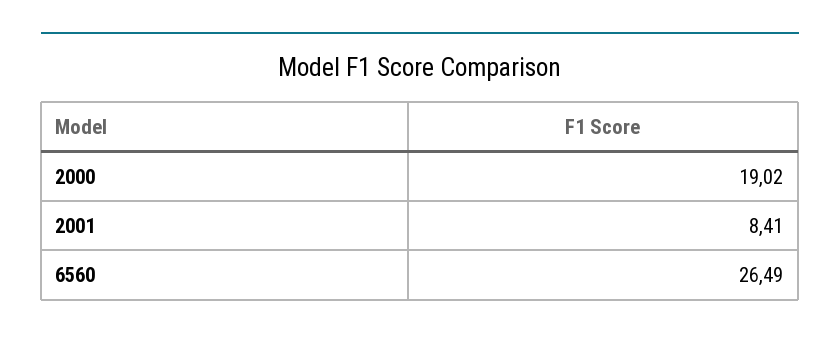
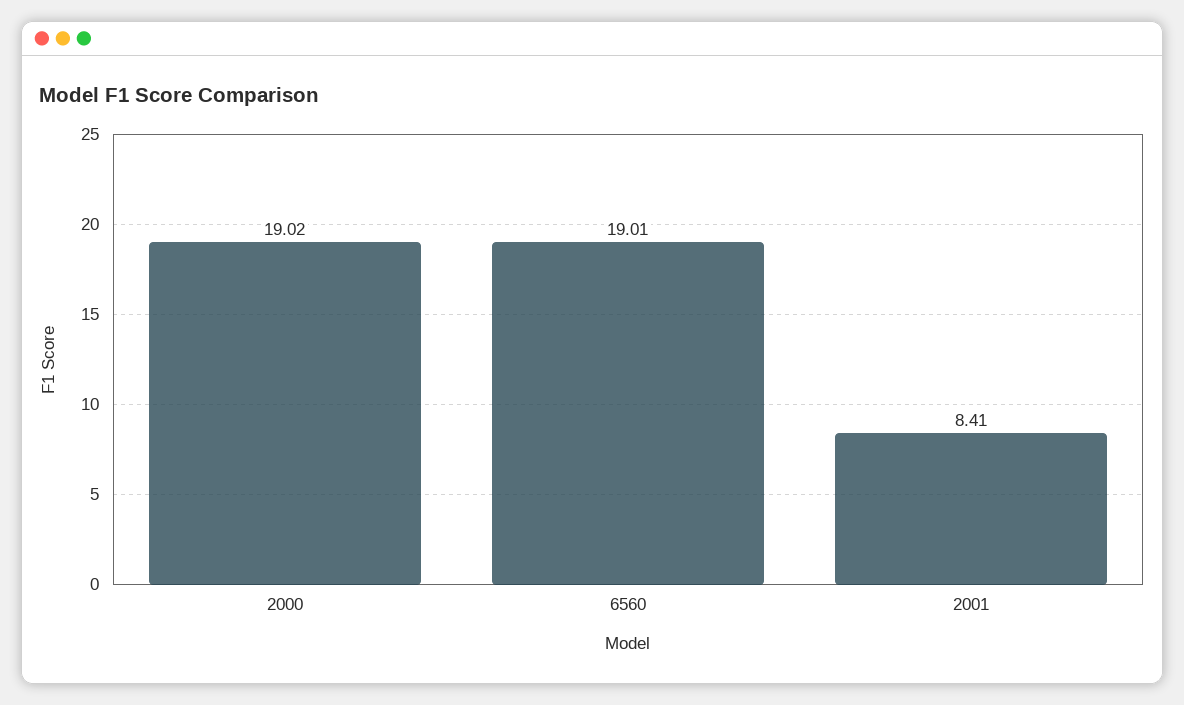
6560: 26.49 -> 19.01

